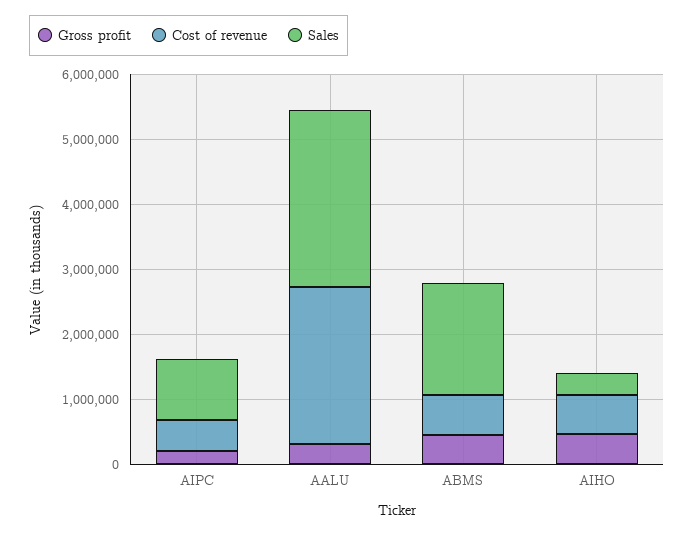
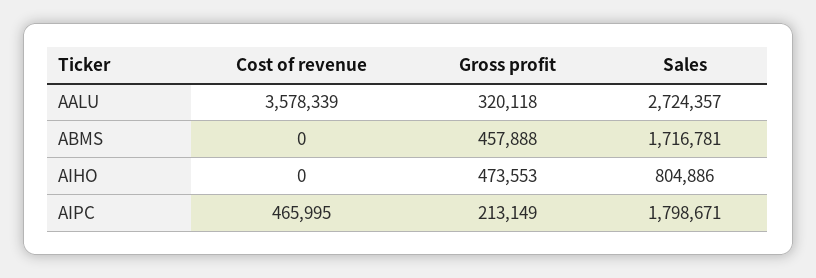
Sales, AIPC: 1000000 -> 1798671
Cost of revenue, AALU: 2400000 -> 3578339
Cost of revenue, ABMS: 600000 -> 0
Cost of revenue, AIHO: 600000 -> 0
Sales, AIHO: 400000 -> 804886

